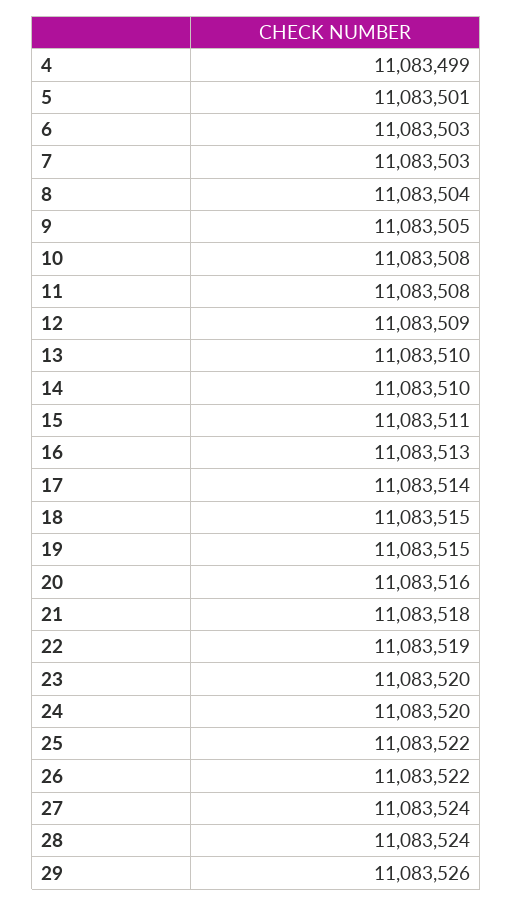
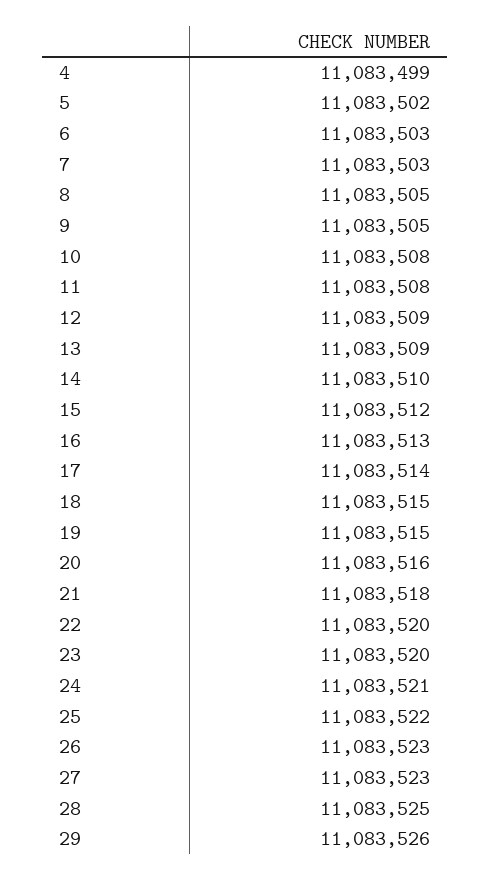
5: 11083501 -> 11083502
8: 11083504 -> 11083505
13: 11083510 -> 11083509
15: 11083511 -> 11083512
22: 11083519 -> 11083520
24: 11083520 -> 11083521
26: 11083522 -> 11083523
27: 11083524 -> 11083523
28: 11083524 -> 11083525

